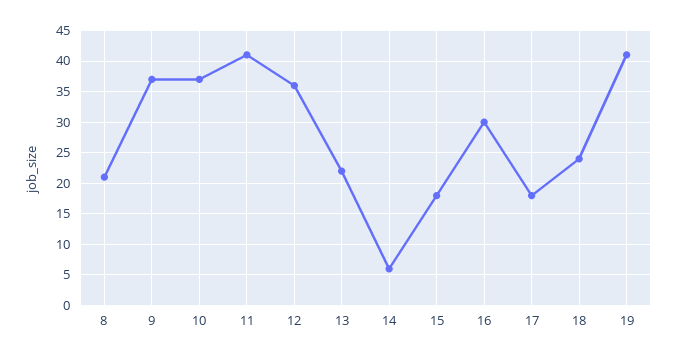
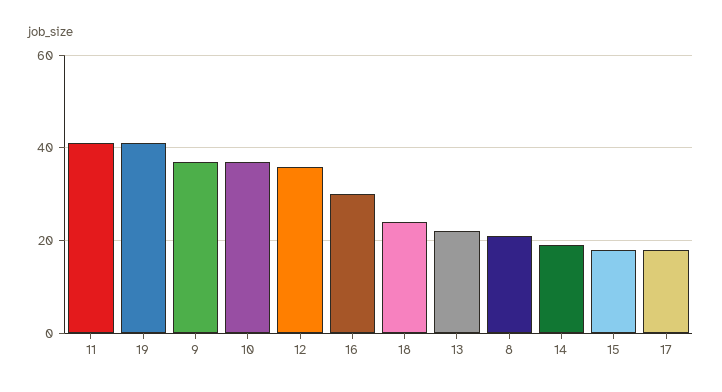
14: 6 -> 20

